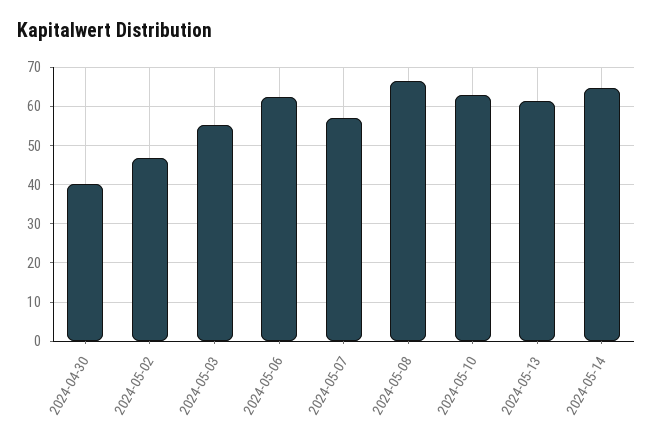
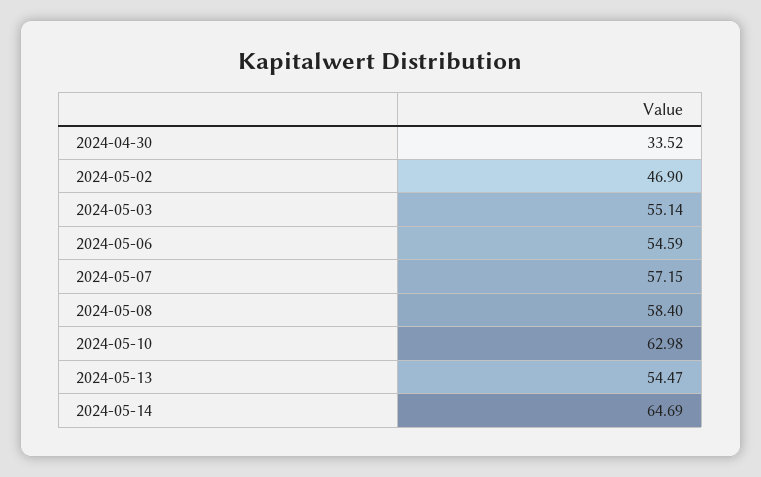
2024-04-30: 40 -> 33.52
2024-05-06: 62 -> 54.59
2024-05-08: 66 -> 58.4
2024-05-13: 62 -> 54.47

